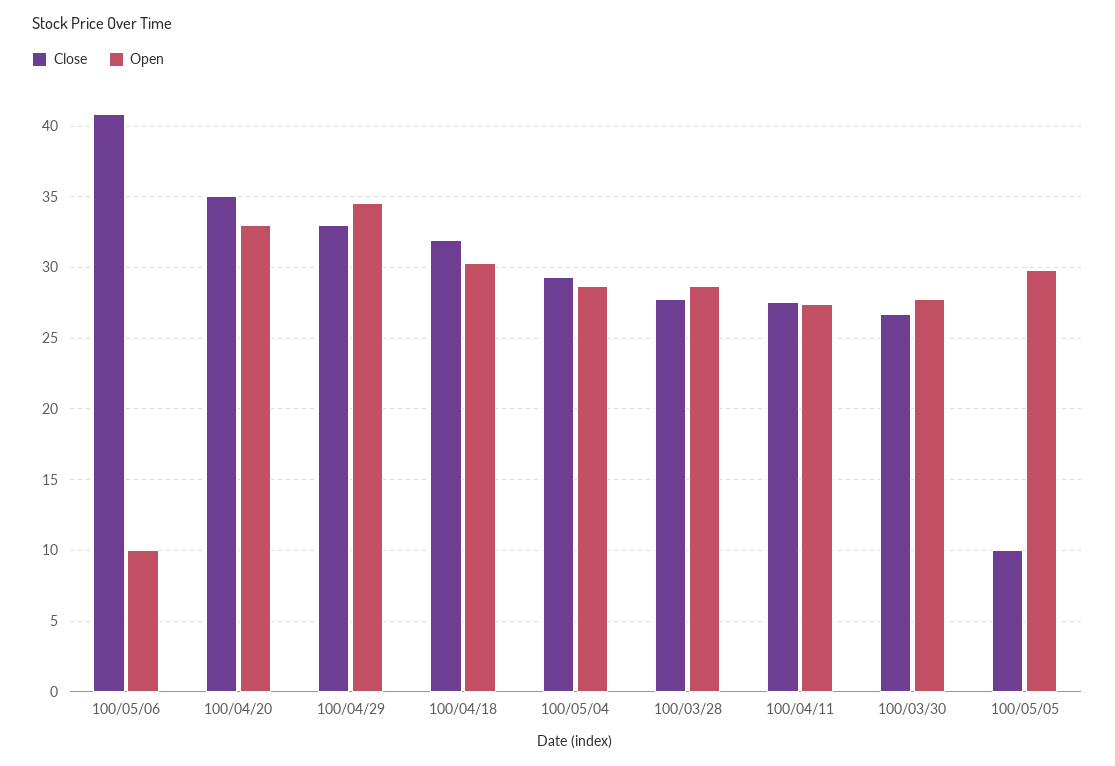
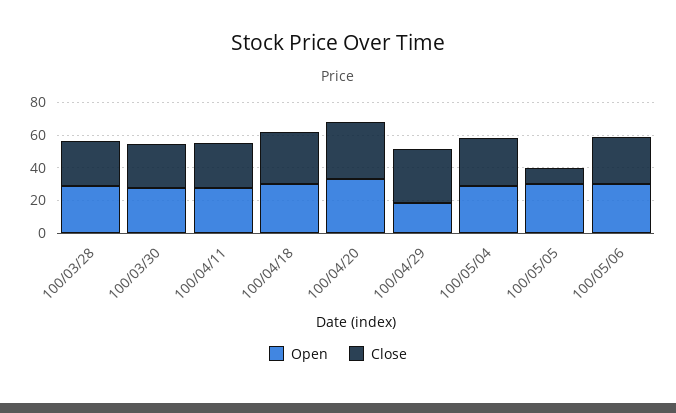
Close, 100/05/06: 41 -> 30
Open, 100/05/06: 10 -> 30
Open, 100/04/29: 34.5 -> 20

